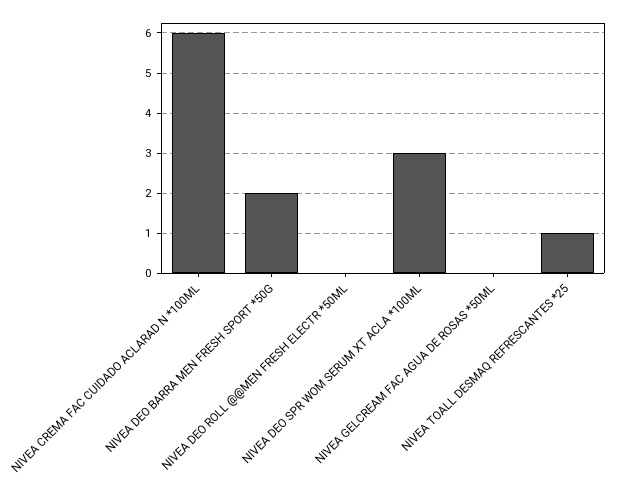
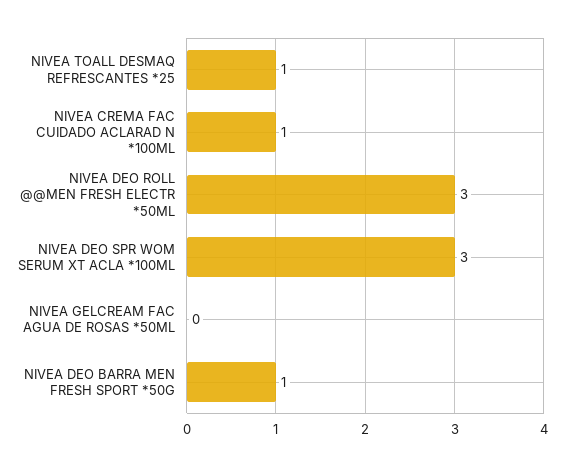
NIVEA CREMA FAC CUIDADO ACLARAD N *100ML: 6 -> 1
NIVEA DEO BARRA MEN FRESH SPORT *50G: 2 -> 1
NIVEA DEO ROLL @@MEN FRESH ELECTR *50ML: 0 -> 3

